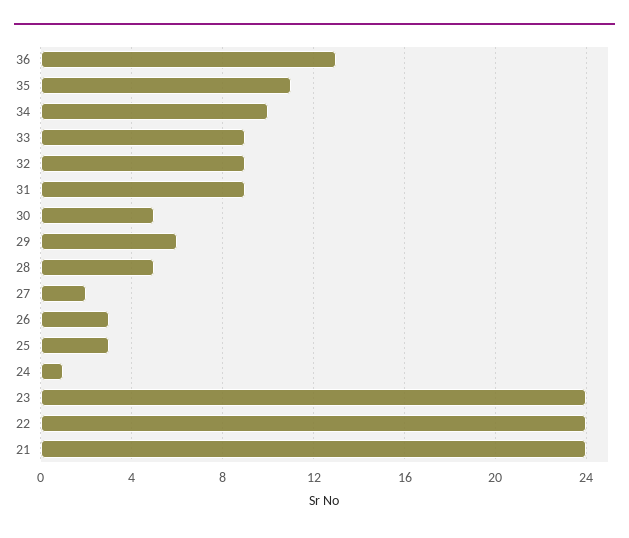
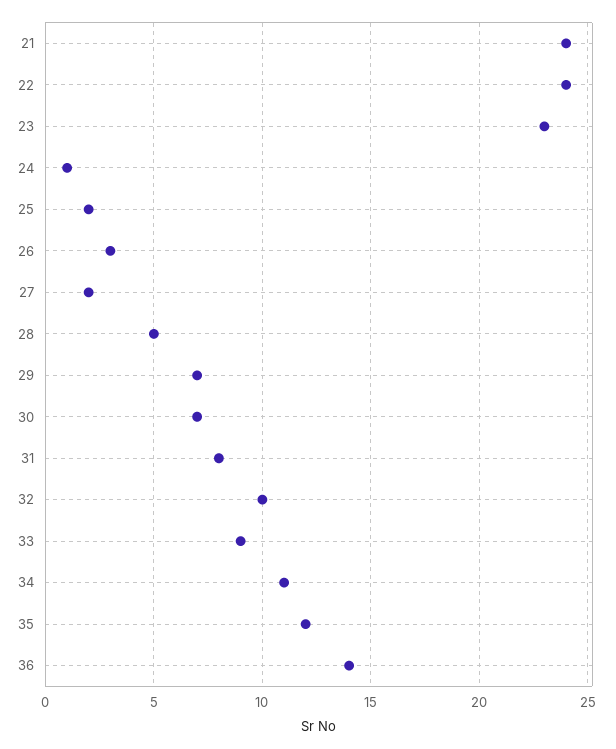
36: 13 -> 14
35: 11 -> 12
34: 10 -> 11
32: 9 -> 10
31: 9 -> 8
30: 5 -> 7
29: 6 -> 7
25: 3 -> 2
23: 24 -> 23

